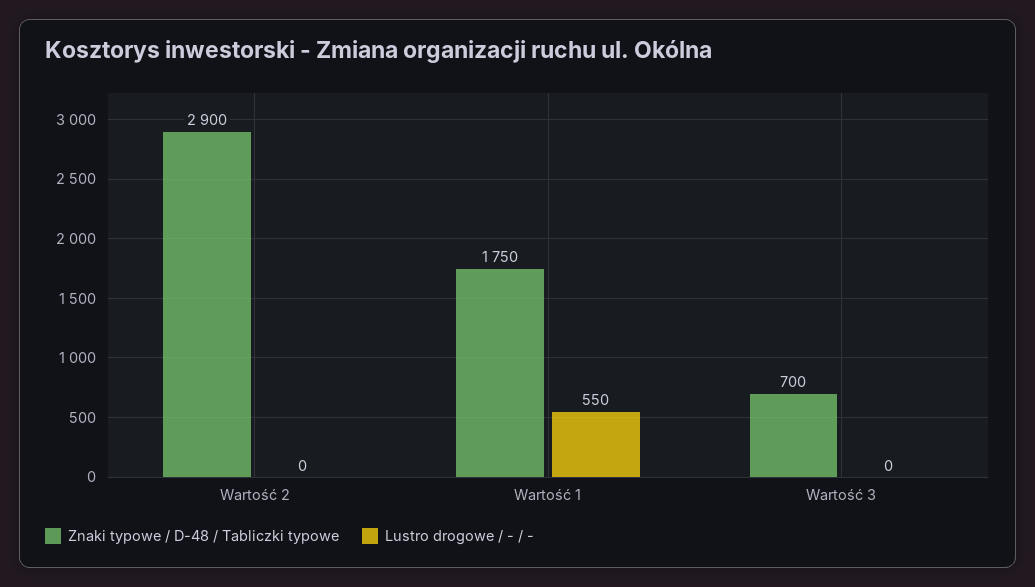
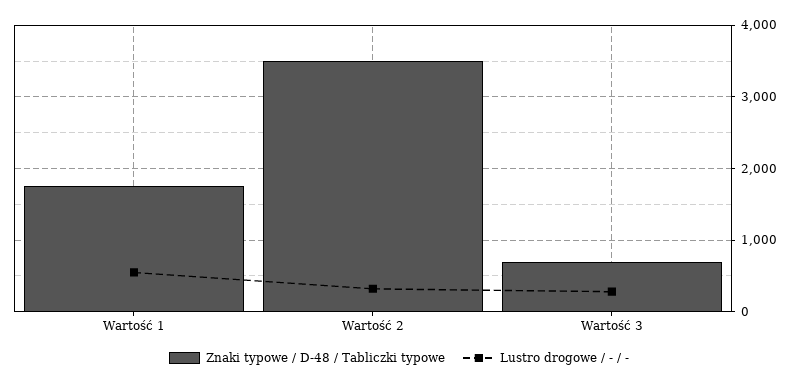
Znaki typowe / D-48 / Tabliczki typowe, Wartość 2: 2900 -> 3500
Lustro drogowe / - / -, Wartość 2: 0 -> 300
Lustro drogowe / - / -, Wartość 3: 0 -> 300

